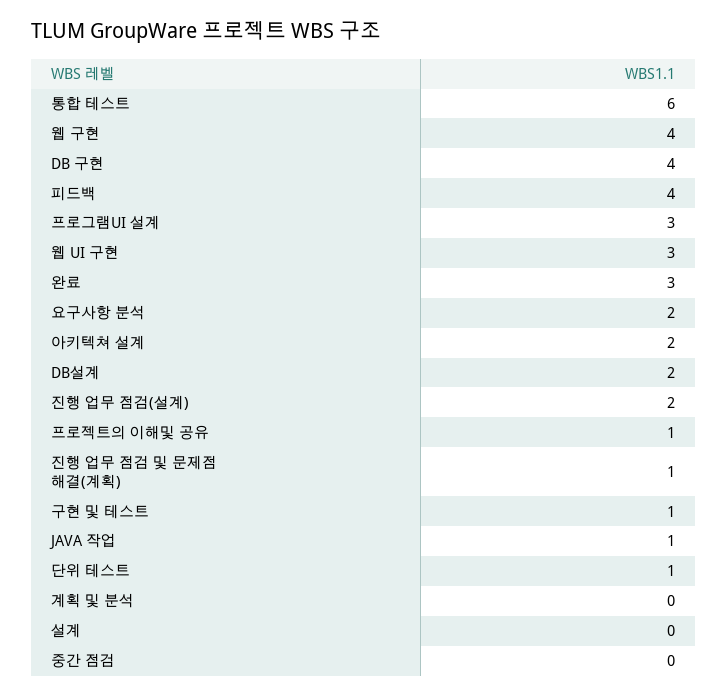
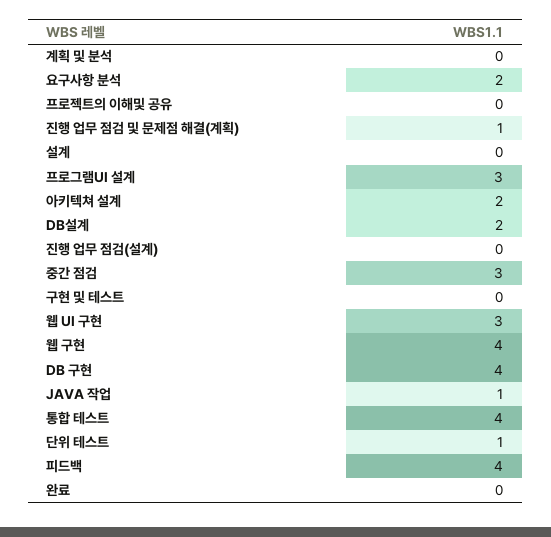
통합 테스트: 6 -> 4
완료: 3 -> 0
진행 업무 점검(설계): 2 -> 0
프로젝트의 이해및 공유: 1 -> 0
구현 및 테스트: 1 -> 0
중간 점검: 0 -> 3

